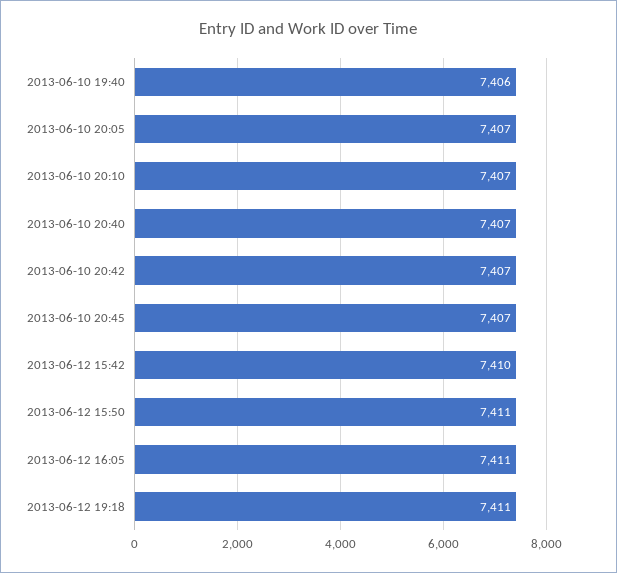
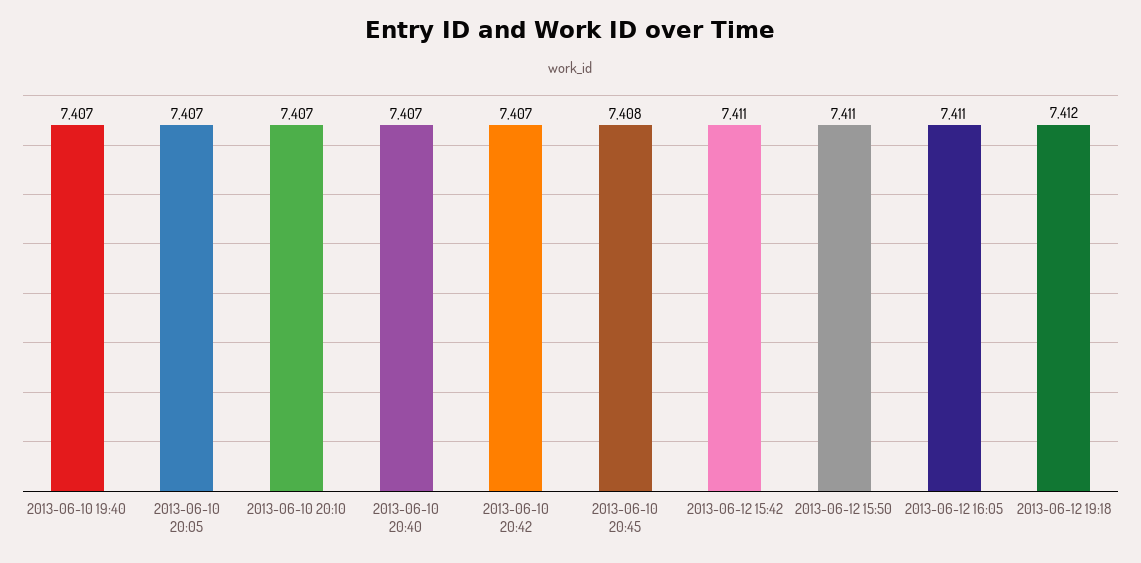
2013-06-10 19:40: 7406 -> 7407
2013-06-10 20:45: 7407 -> 7408
2013-06-12 15:42: 7410 -> 7411
2013-06-12 19:18: 7411 -> 7412

